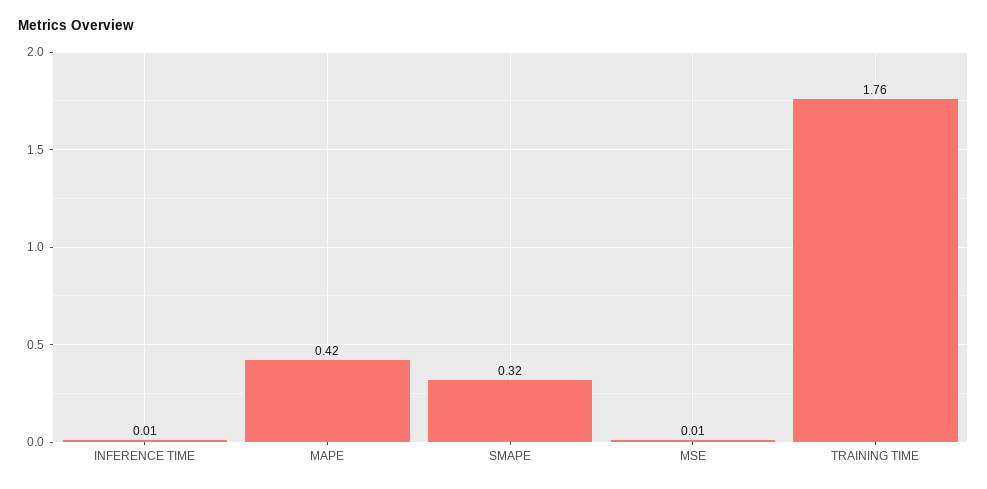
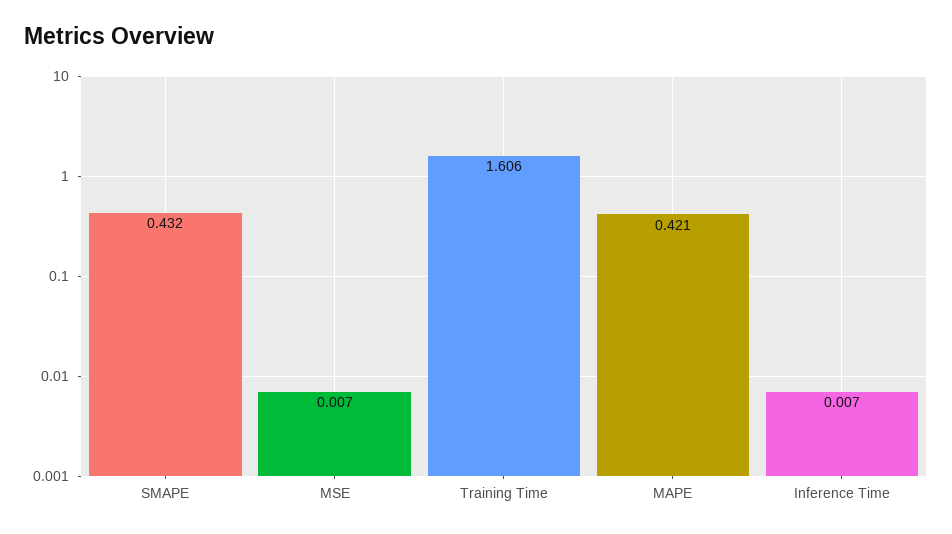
SMAPE: 0.32 -> 0.432
TRAINING TIME: 1.76 -> 1.606

